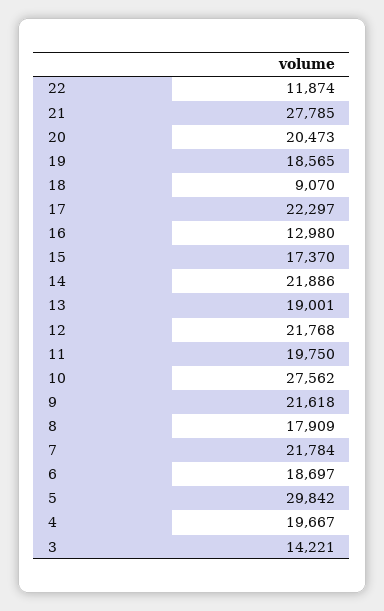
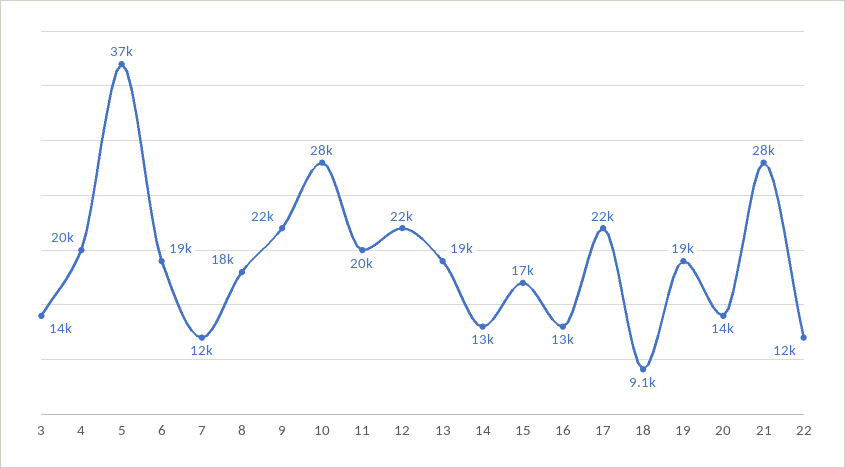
20: 20473 -> 14000
14: 21886 -> 13000
7: 21784 -> 12000
5: 29842 -> 37000

